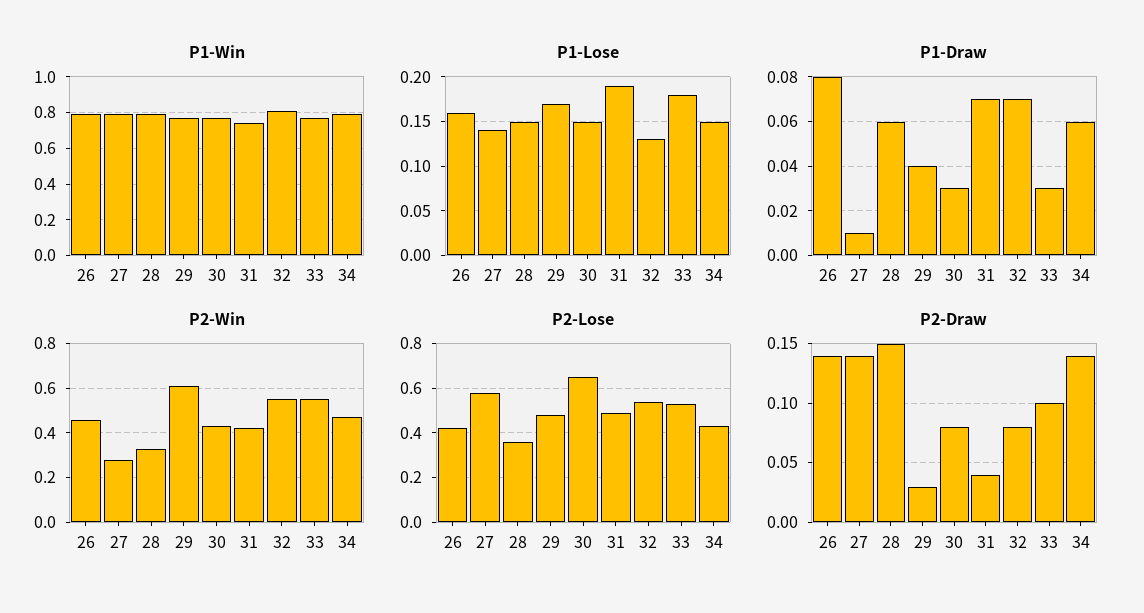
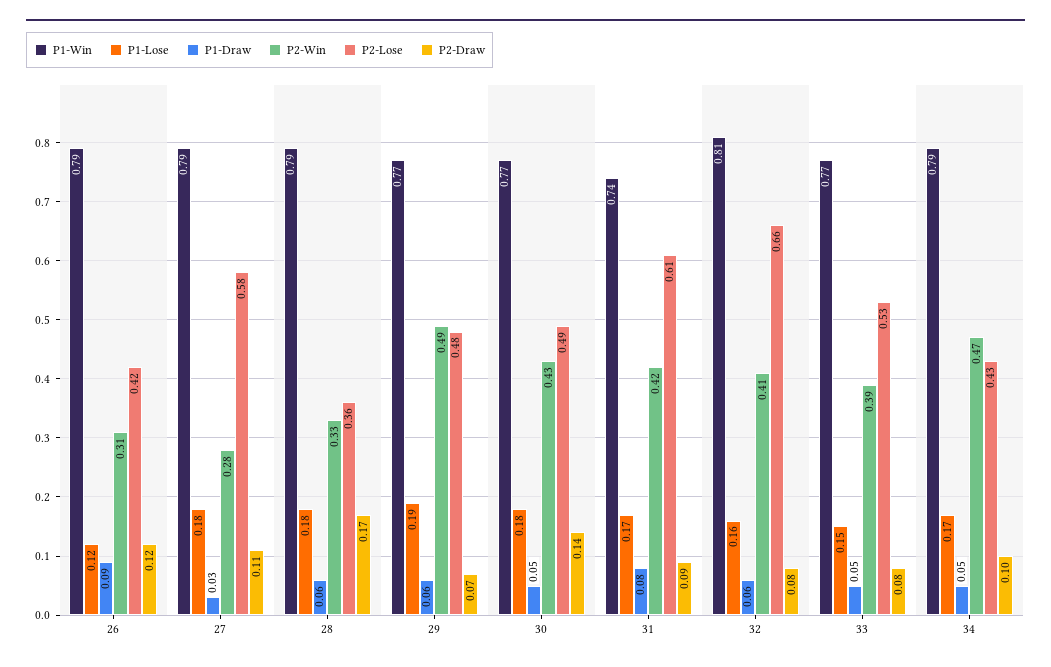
P1-Lose, 26: 0.16 -> 0.12
P1-Lose, 27: 0.14 -> 0.18
P1-Lose, 28: 0.15 -> 0.18
P1-Lose, 29: 0.17 -> 0.19
P1-Lose, 30: 0.15 -> 0.18
P1-Lose, 31: 0.19 -> 0.17
P1-Lose, 32: 0.13 -> 0.16
P1-Lose, 33: 0.18 -> 0.15
P1-Lose, 34: 0.15 -> 0.17
P1-Draw, 26: 0.08 -> 0.09
P1-Draw, 27: 0.01 -> 0.03
P1-Draw, 29: 0.04 -> 0.06
P1-Draw, 30: 0.03 -> 0.05
P1-Draw, 31: 0.07 -> 0.08
P1-Draw, 32: 0.07 -> 0.06
P1-Draw, 33: 0.03 -> 0.05
P1-Draw, 34: 0.06 -> 0.05
P2-Win, 26: 0.45 -> 0.31
P2-Win, 29: 0.6 -> 0.49
P2-Win, 32: 0.55 -> 0.41
P2-Win, 33: 0.55 -> 0.39
P2-Lose, 30: 0.65 -> 0.49
P2-Lose, 31: 0.5 -> 0.61
P2-Lose, 32: 0.55 -> 0.66
P2-Draw, 26: 0.14 -> 0.12
P2-Draw, 27: 0.14 -> 0.11
P2-Draw, 28: 0.15 -> 0.17
P2-Draw, 29: 0.03 -> 0.07
P2-Draw, 30: 0.08 -> 0.14
P2-Draw, 31: 0.04 -> 0.09
P2-Draw, 33: 0.1 -> 0.08
P2-Draw, 34: 0.14 -> 0.1

